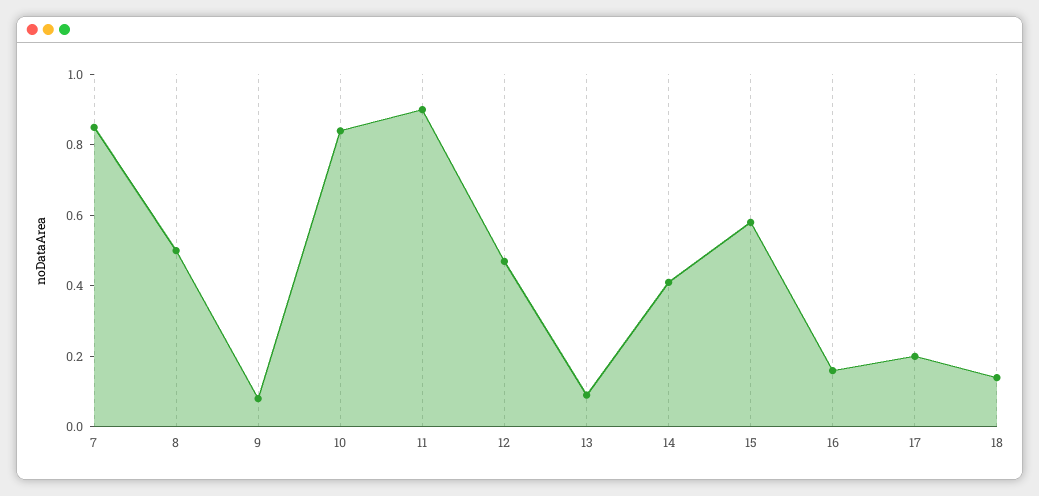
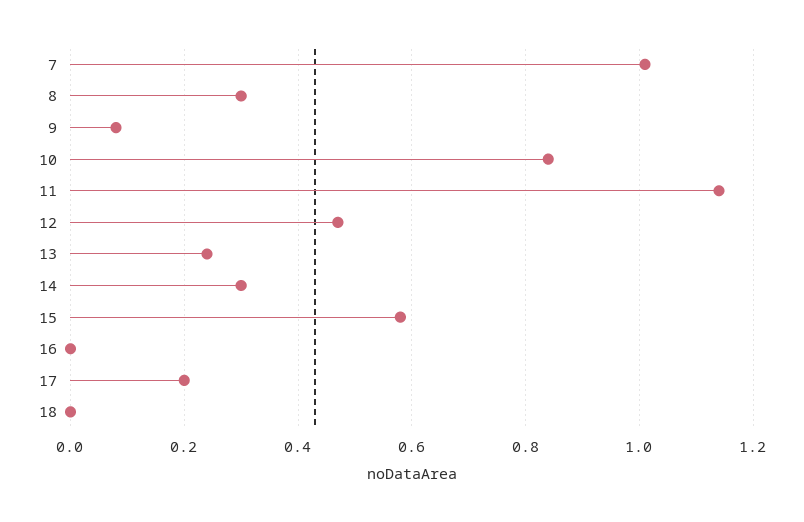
7: 0.85 -> 1
8: 0.5 -> 0.3
11: 0.9 -> 1.15
13: 0.1 -> 0.25
14: 0.4 -> 0.3
16: 0.15 -> 0
18: 0.15 -> 0

